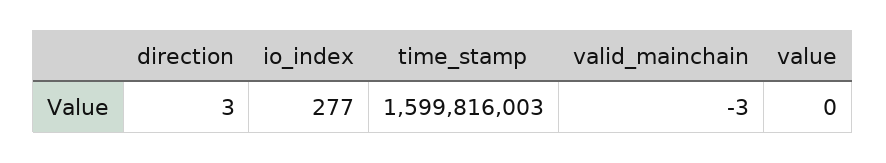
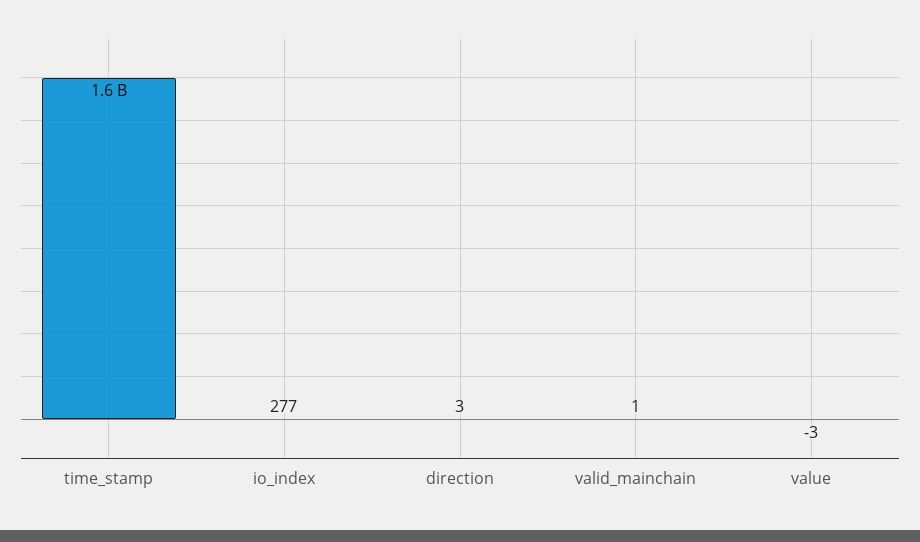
valid_mainchain: -3 -> 1
value: 0 -> -3

